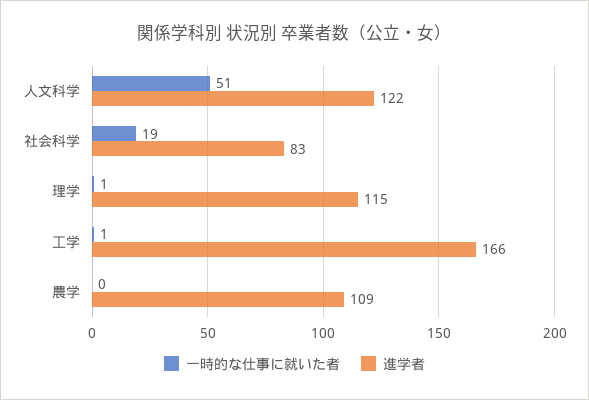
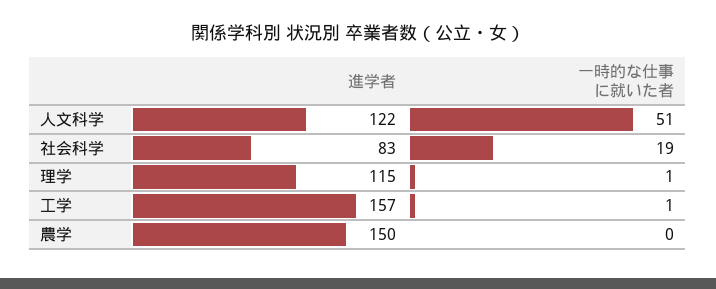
進学者, 工学: 166 -> 157
進学者, 農学: 109 -> 150

